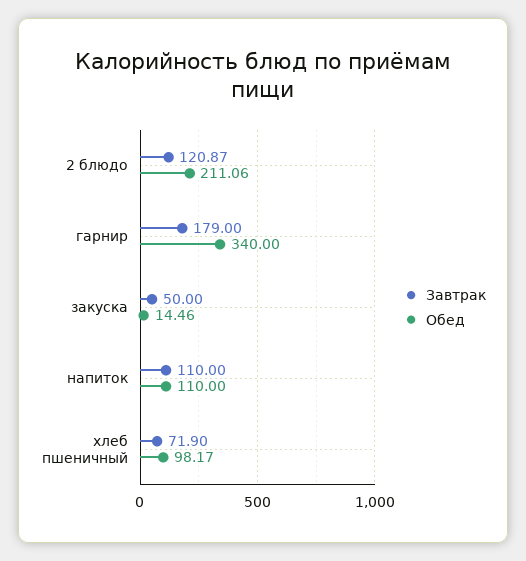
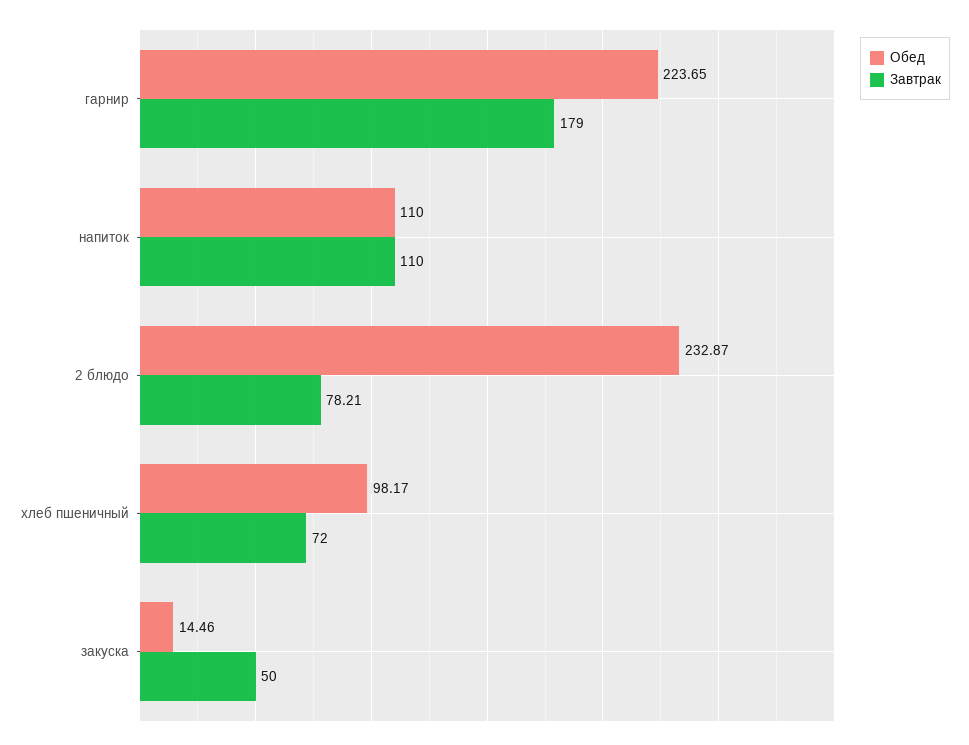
Завтрак, 2 блюдо: 120.87 -> 78.21
Обед, 2 блюдо: 211.06 -> 232.87
Обед, гарнир: 340 -> 223.65
Завтрак, хлеб пшеничный: 71.9 -> 72

